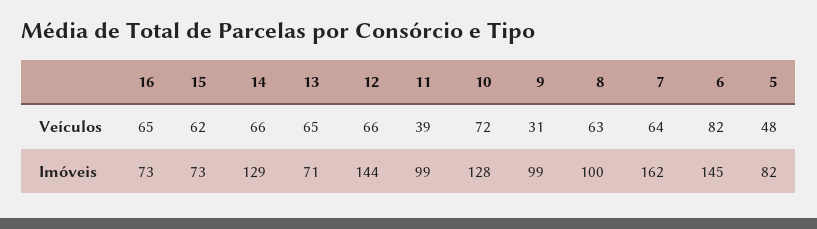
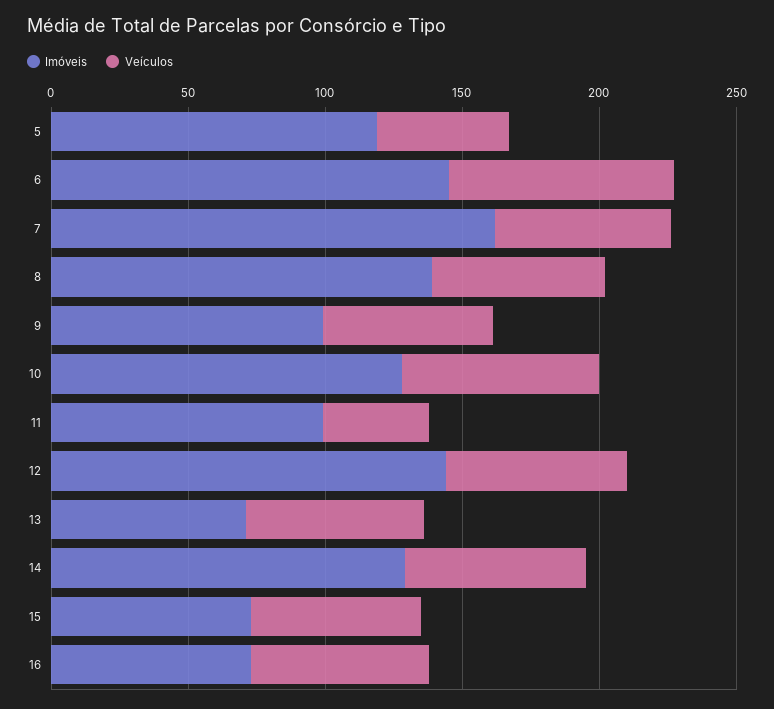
Veículos, 9: 31 -> 60
Imóveis, 8: 100 -> 140
Imóveis, 5: 82 -> 120

